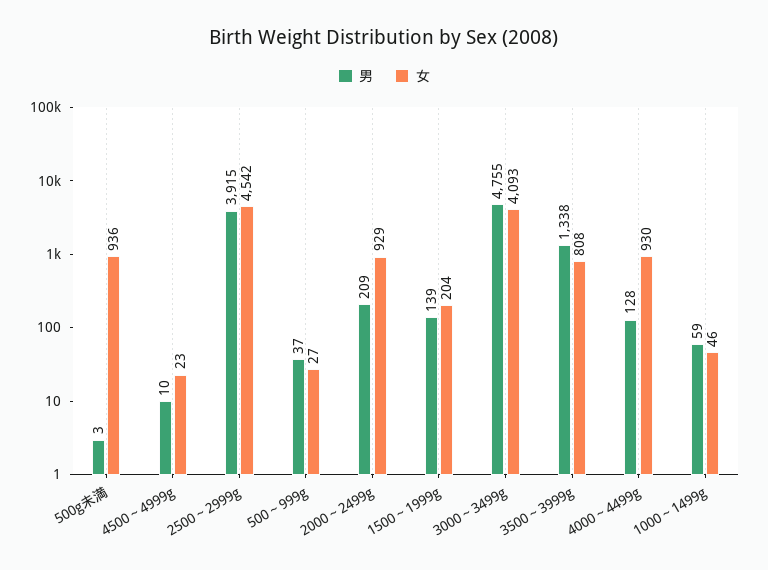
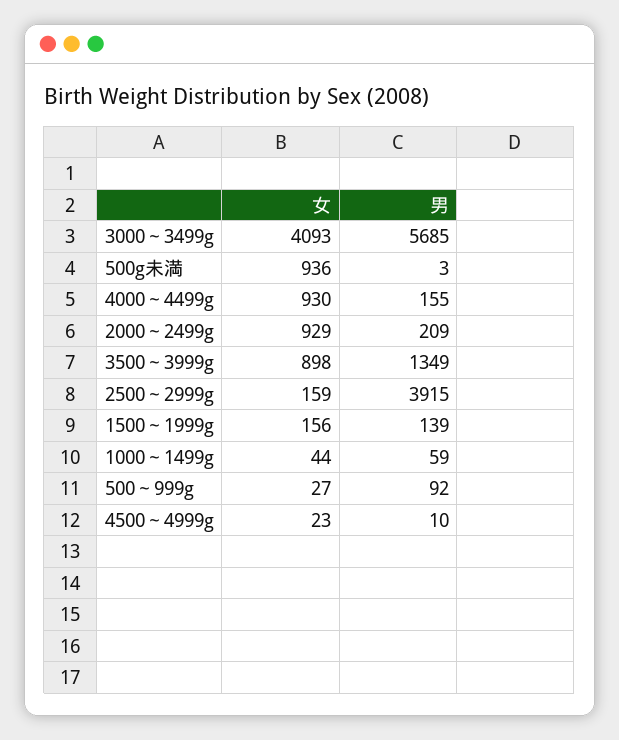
女, 2500～2999g: 4542 -> 159
男, 500～999g: 37 -> 92
女, 1500～1999g: 204 -> 156
男, 3000～3499g: 4755 -> 5685
男, 3500～3999g: 1338 -> 1349
女, 3500～3999g: 808 -> 898
男, 4000～4499g: 128 -> 155
女, 1000～1499g: 46 -> 44

